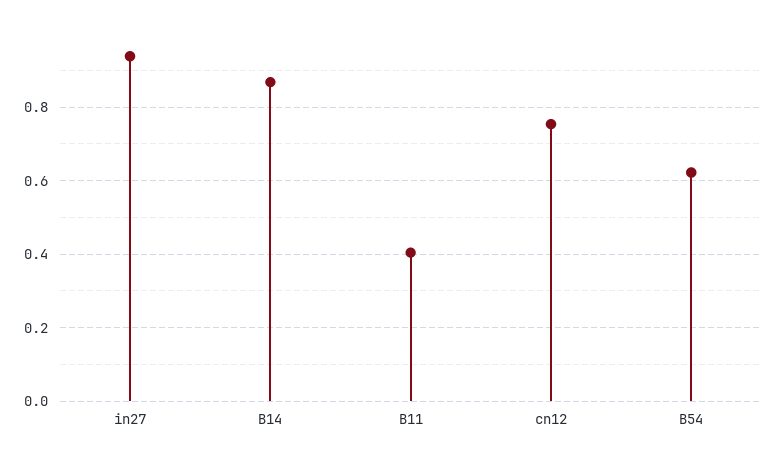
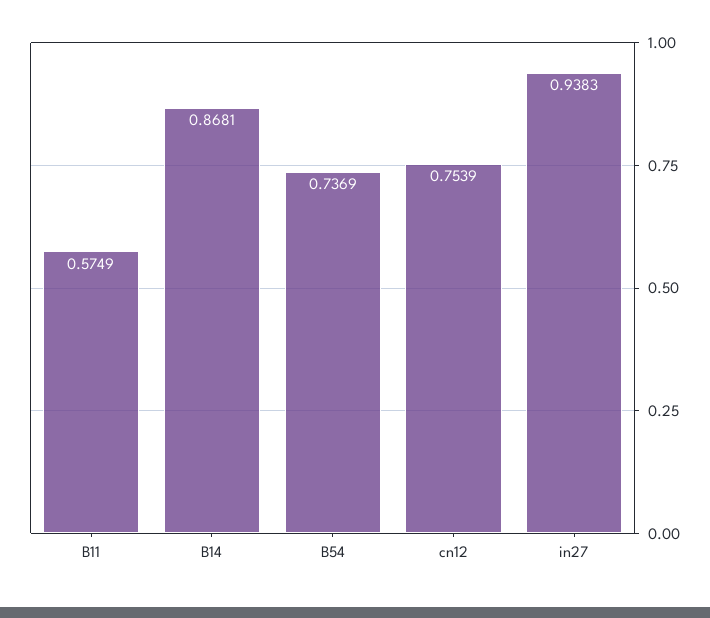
B11: 0.4 -> 0.5749
B54: 0.62 -> 0.7369

